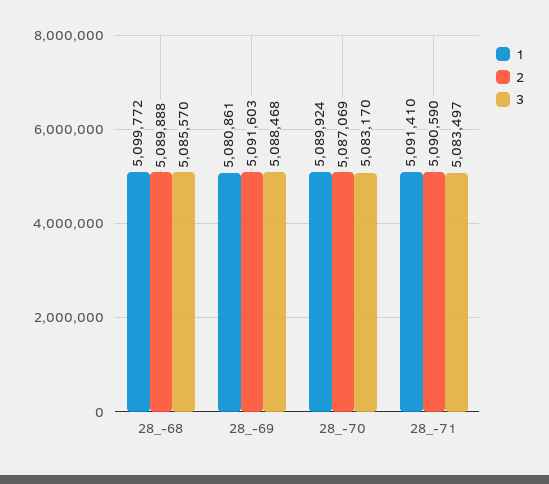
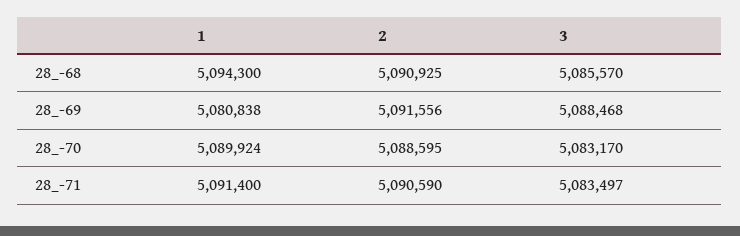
1, 28_-68: 5099772 -> 5094300
2, 28_-68: 5089888 -> 5090925
1, 28_-69: 5080861 -> 5080838
2, 28_-69: 5091603 -> 5091556
2, 28_-70: 5087069 -> 5088595
1, 28_-71: 5091410 -> 5091400

